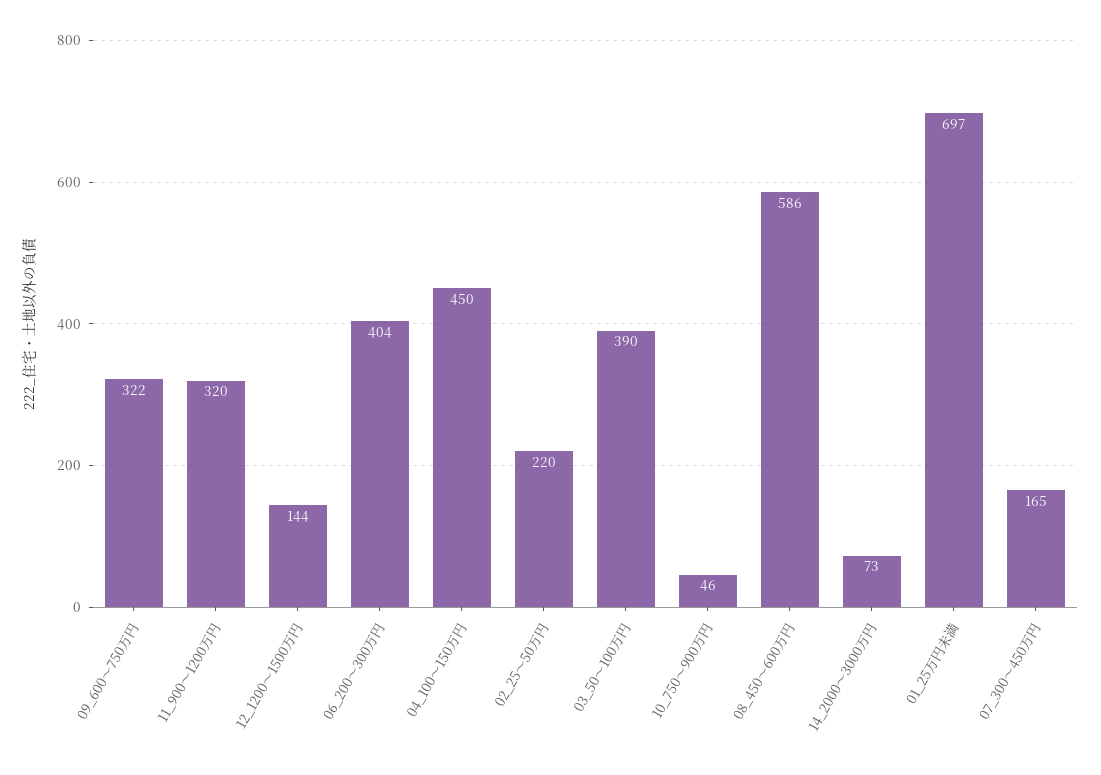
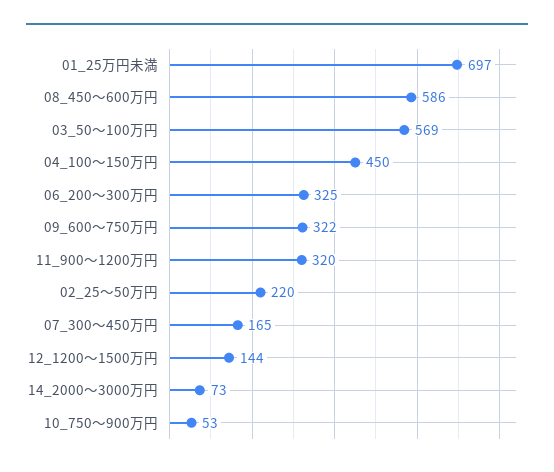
06_200～300万円: 404 -> 325
03_50～100万円: 390 -> 569
10_750～900万円: 46 -> 53

